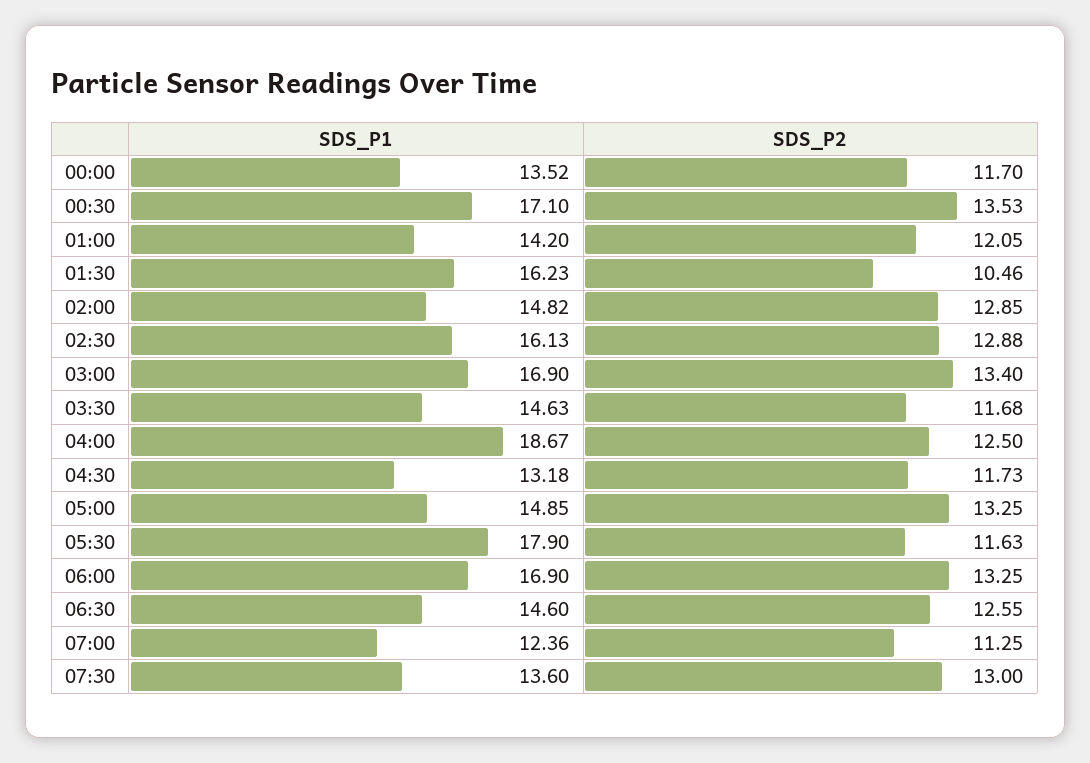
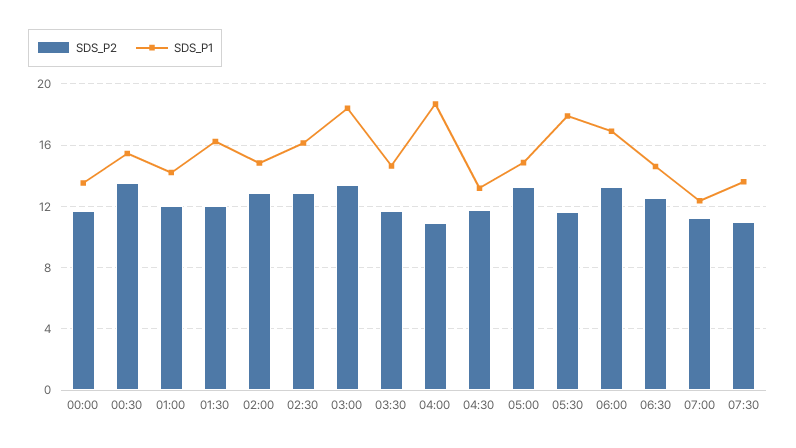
SDS_P1, 00:30: 17.1 -> 15.5
SDS_P2, 01:30: 10.46 -> 12
SDS_P1, 03:00: 16.9 -> 18.5
SDS_P2, 04:00: 12.5 -> 11
SDS_P2, 07:30: 13 -> 11

